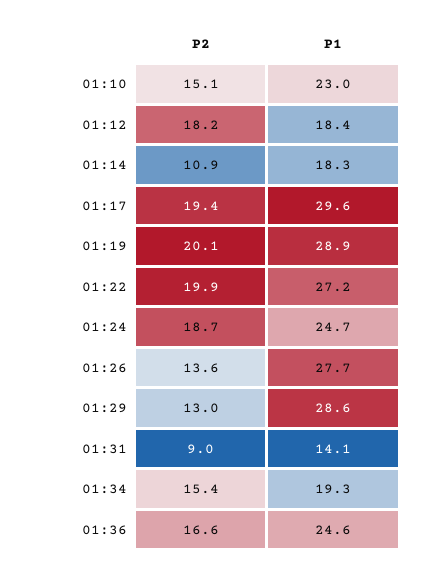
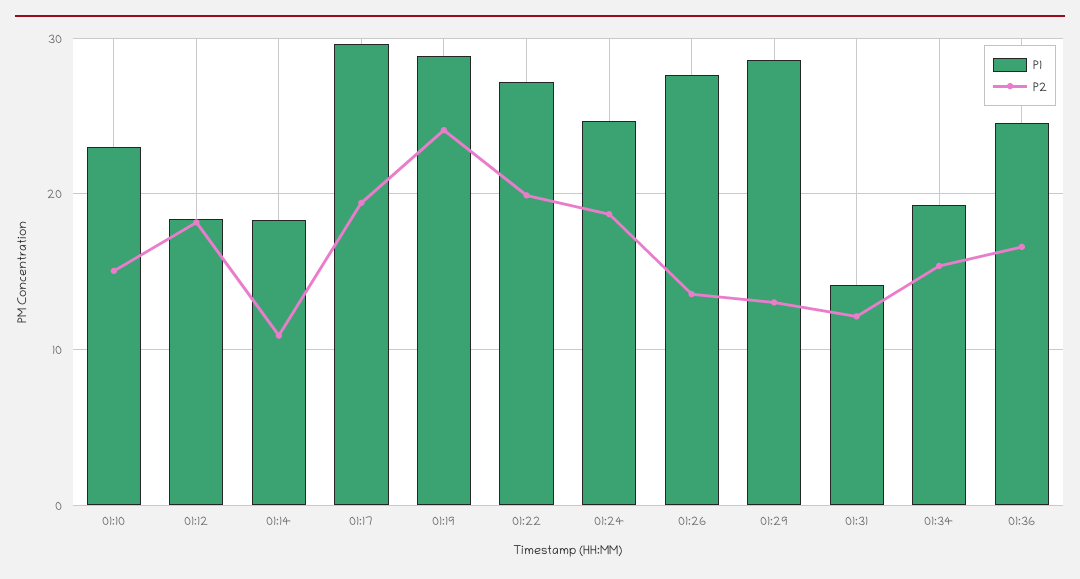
P2, 01:19: 20.1 -> 24
P2, 01:31: 9 -> 12

